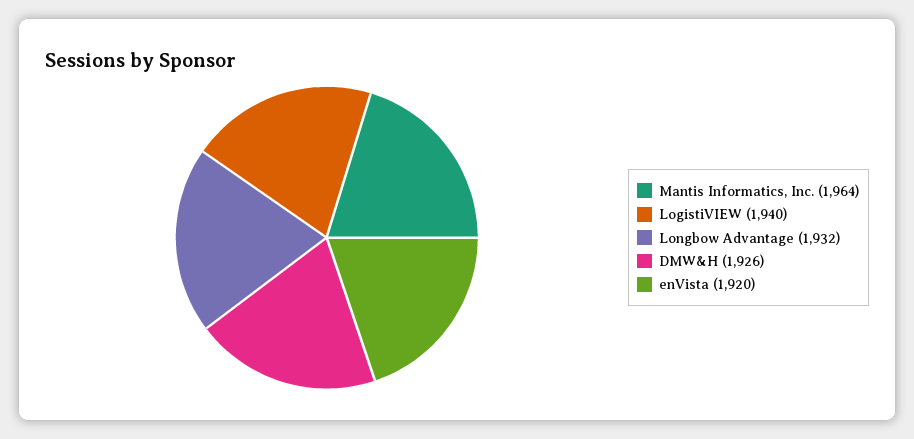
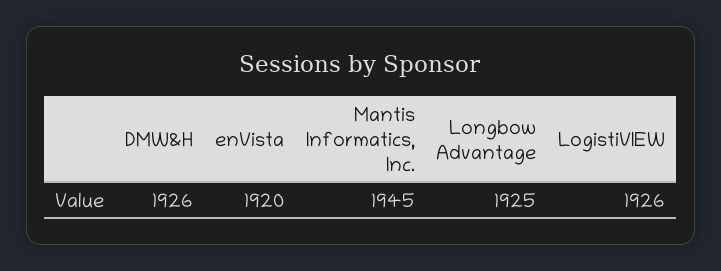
Mantis Informatics, Inc.: 1964 -> 1945
LogistiVIEW: 1940 -> 1926
Longbow Advantage: 1932 -> 1925

